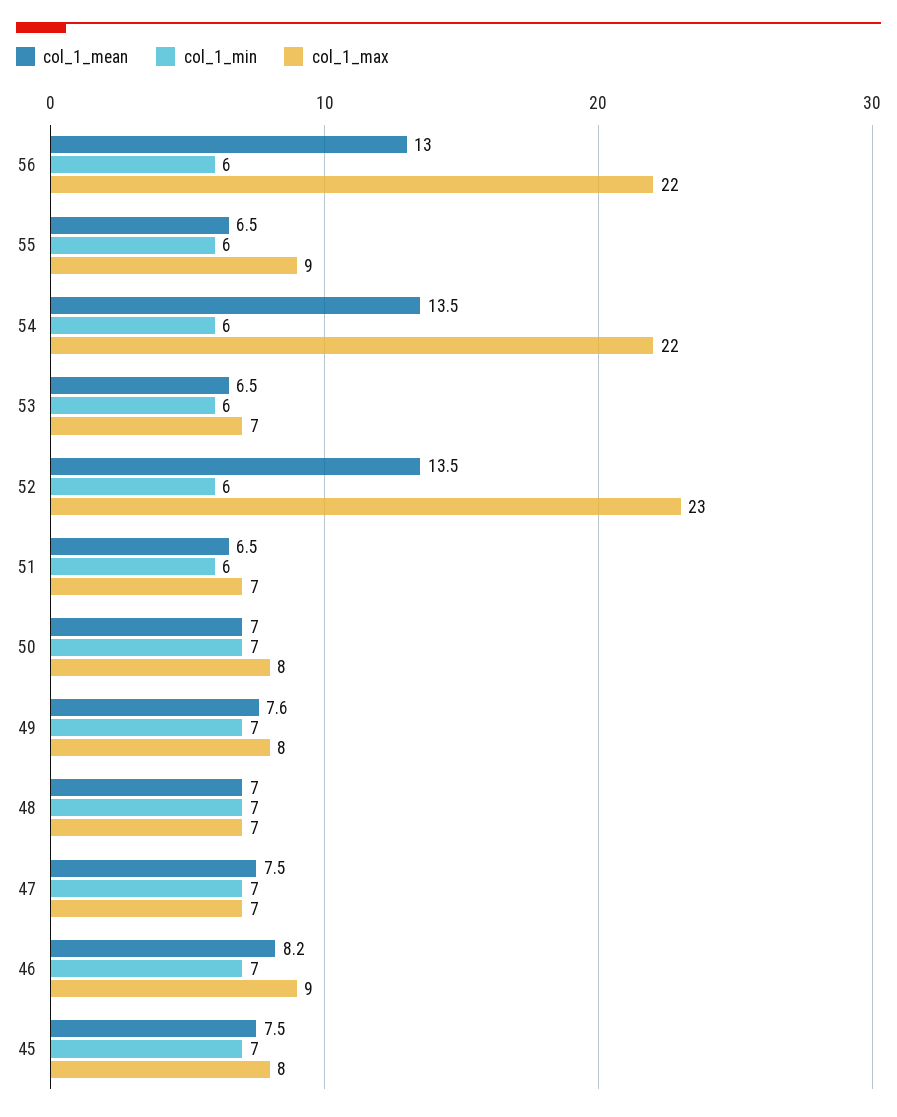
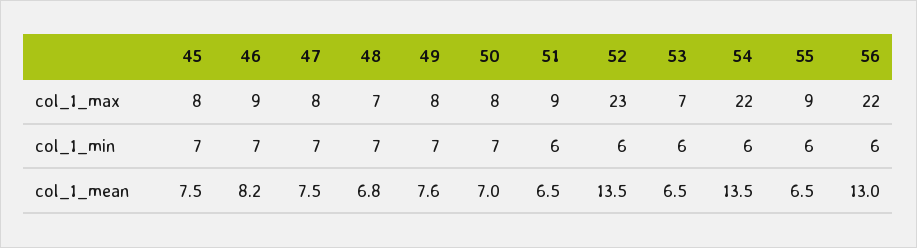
col_1_max, 51: 7 -> 9
col_1_mean, 48: 7 -> 6.8
col_1_max, 47: 7 -> 8

